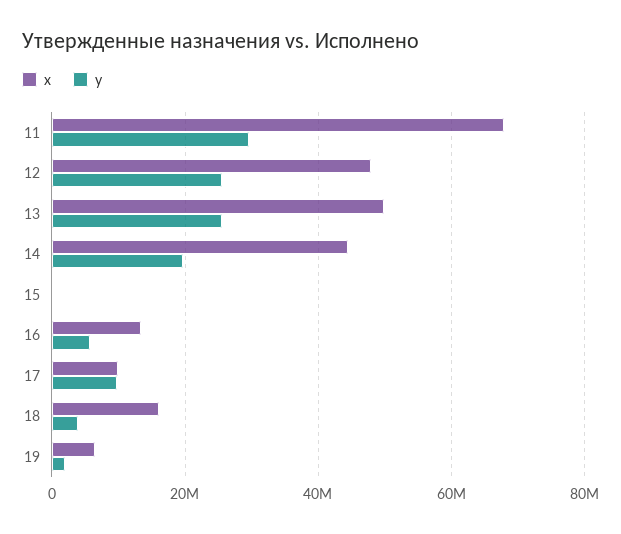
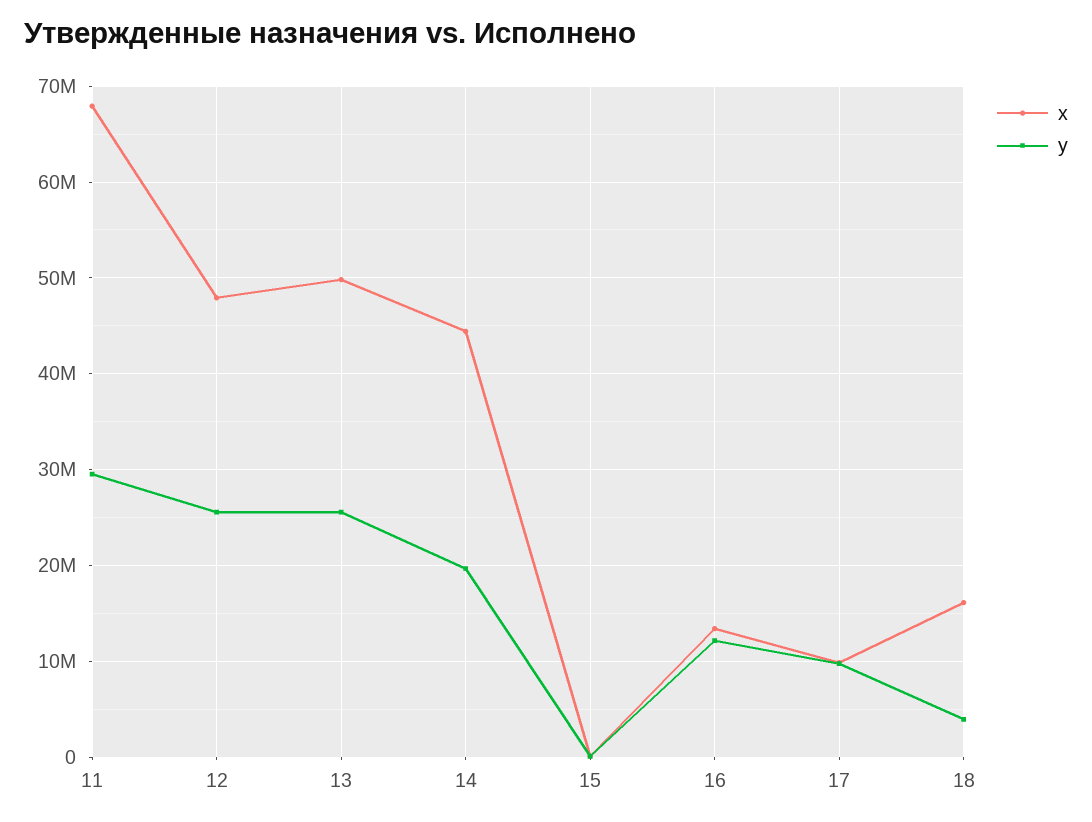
y, 16: 6000000 -> 12000000
x, 19: 6000000 -> none
y, 19: 2000000 -> none

